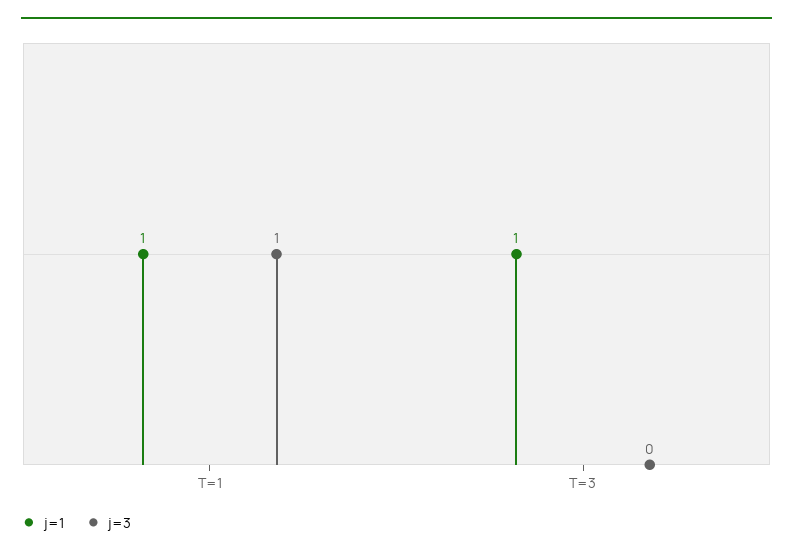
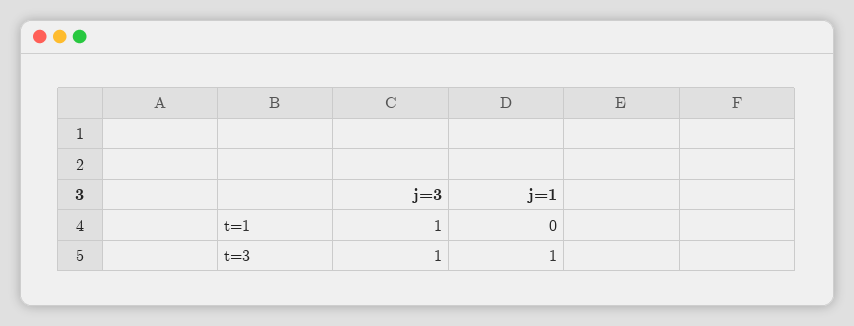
j=1, T=1: 1 -> 0
j=3, T=3: 0 -> 1

